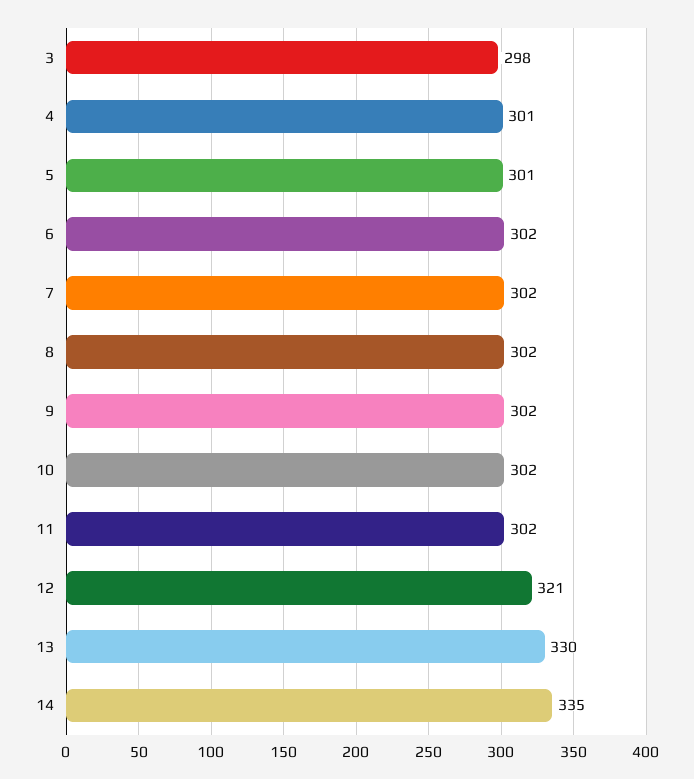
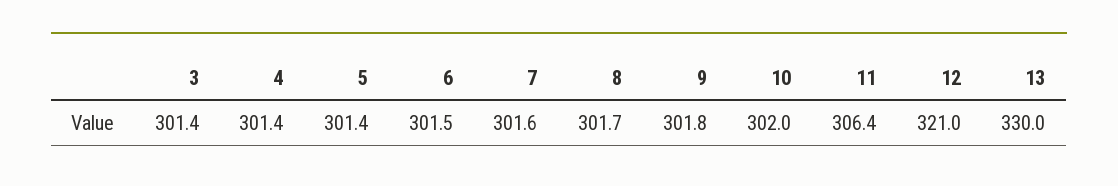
3: 298 -> 301.4
11: 302 -> 306.4
14: 335 -> none

